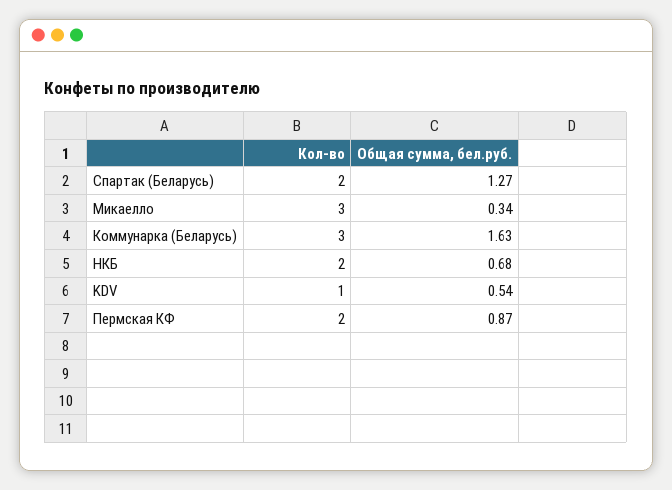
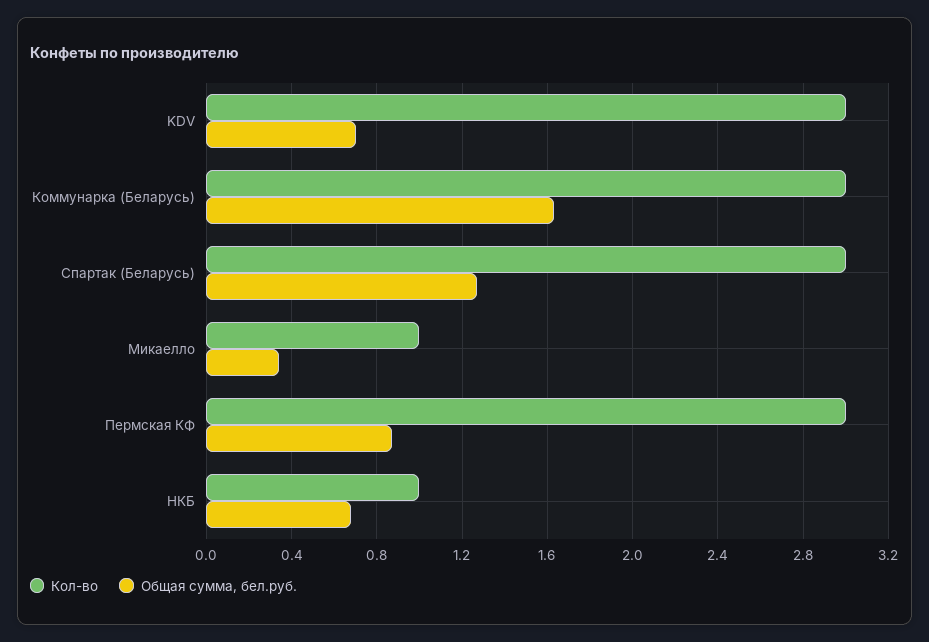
Кол-во, Спартак (Беларусь): 2 -> 3
Кол-во, Микаелло: 3 -> 1
Кол-во, НКБ: 2 -> 1
Кол-во, KDV: 1 -> 3
Общая сумма, бел.руб., KDV: 0.54 -> 0.7
Кол-во, Пермская КФ: 2 -> 3

